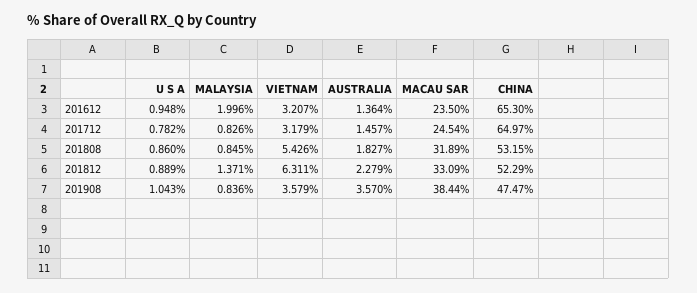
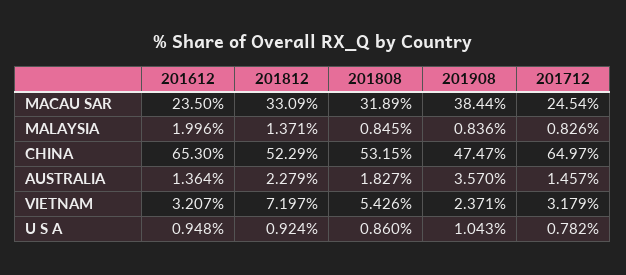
U S A, 201812: 0.889 -> 0.924
VIETNAM, 201812: 6.311 -> 7.197
VIETNAM, 201908: 3.579 -> 2.371

